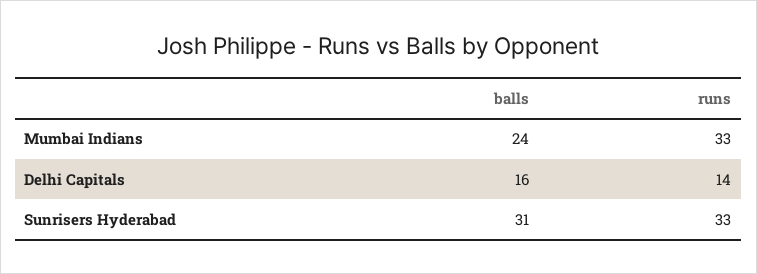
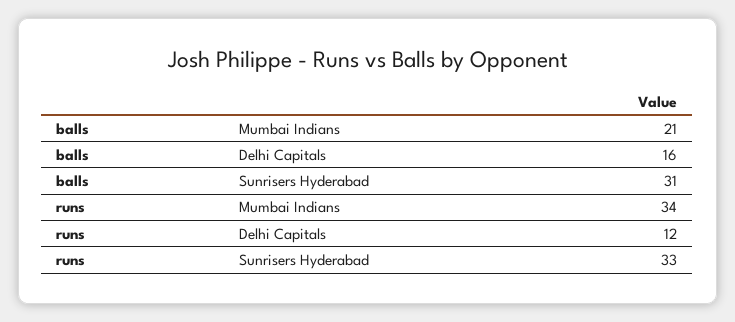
balls, Mumbai Indians: 24 -> 21
runs, Mumbai Indians: 33 -> 34
runs, Delhi Capitals: 14 -> 12

